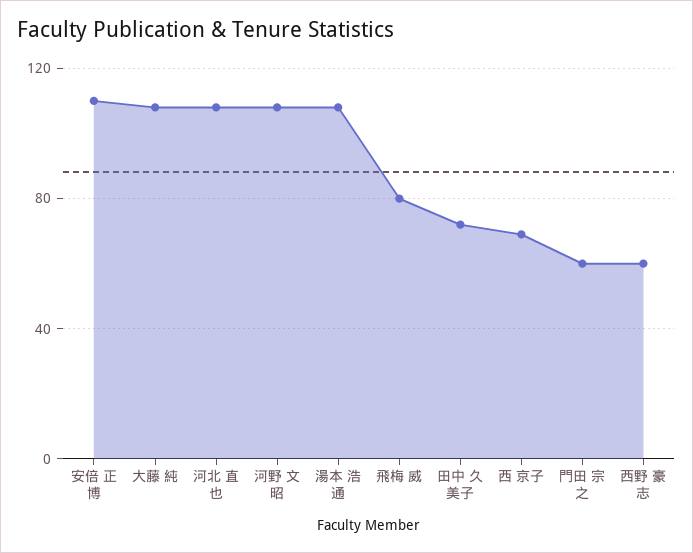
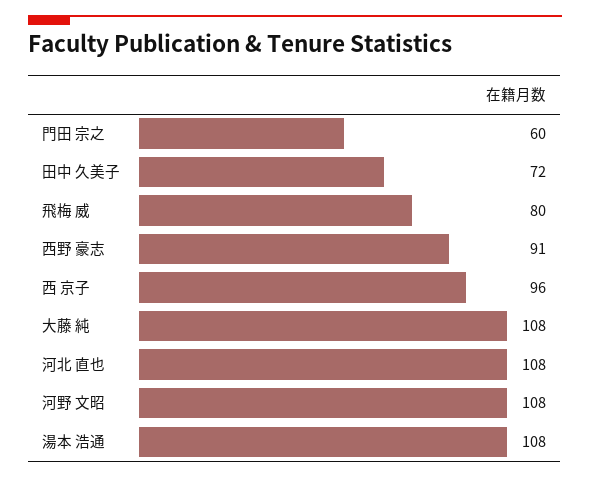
安倍 正博: 110 -> none
西 京子: 70 -> 96
西野 豪志: 60 -> 91

